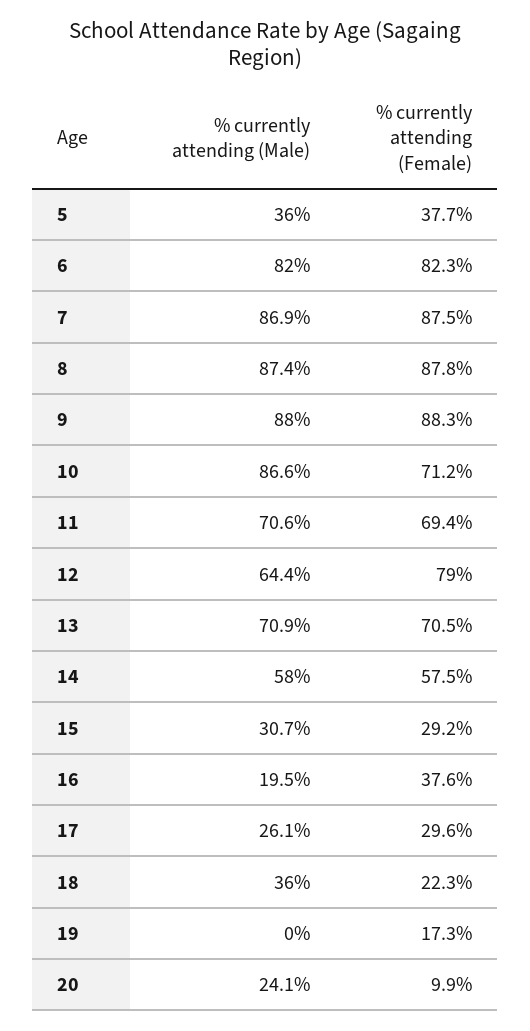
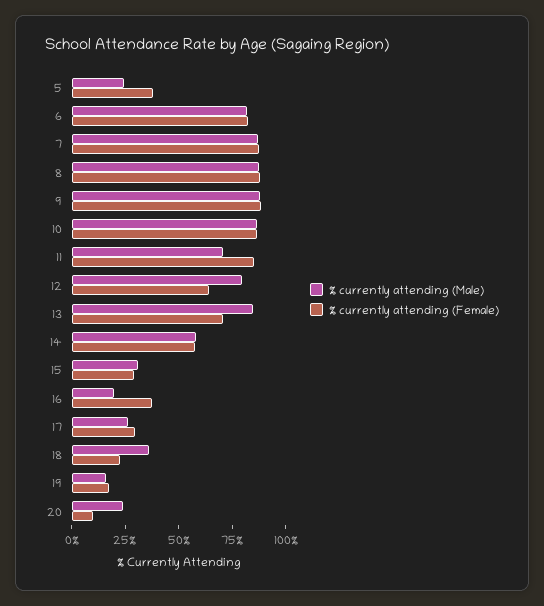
% currently attending (Male), 5: 36 -> 25
% currently attending (Female), 10: 71.2 -> 85
% currently attending (Female), 11: 69.4 -> 85
% currently attending (Male), 12: 64.4 -> 80
% currently attending (Female), 12: 79 -> 65
% currently attending (Male), 13: 70.9 -> 85
% currently attending (Male), 19: 0 -> 15

